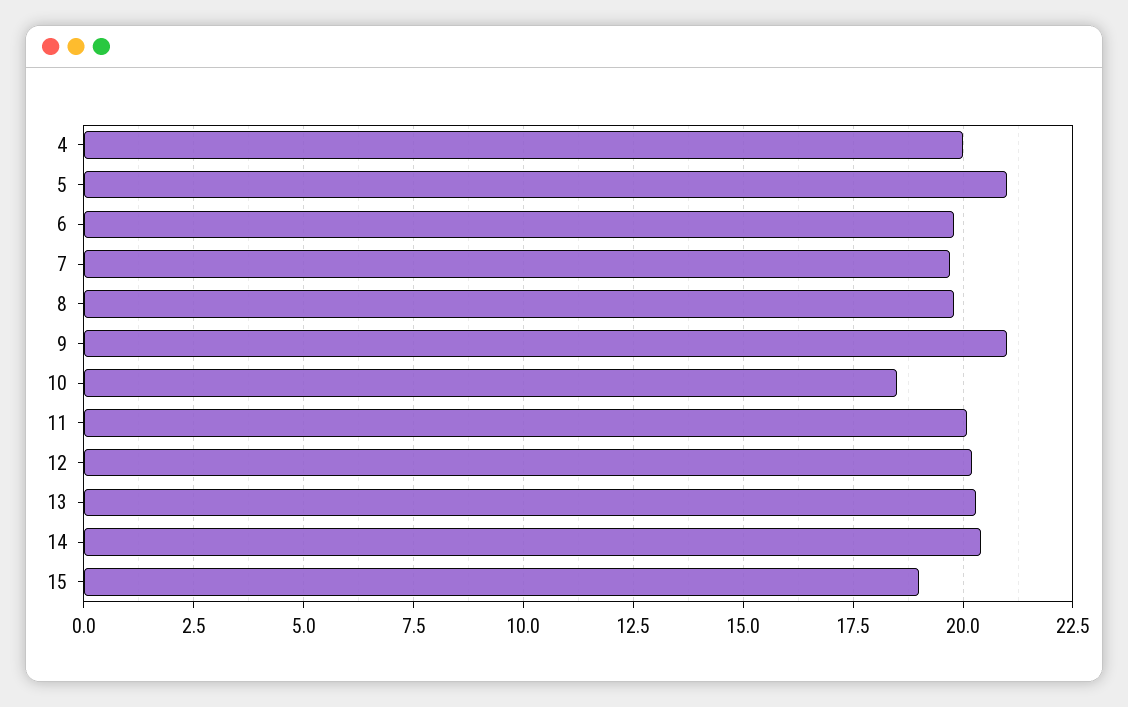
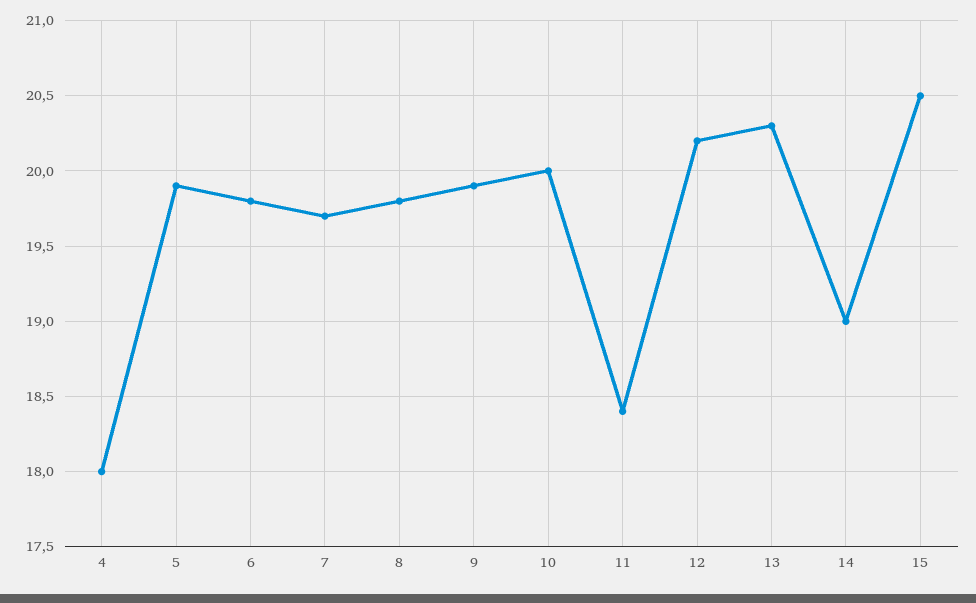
4: 20 -> 18
5: 21 -> 19.9
9: 21 -> 19.9
10: 18.5 -> 20
11: 20 -> 18.4
14: 20.5 -> 19
15: 19 -> 20.5

